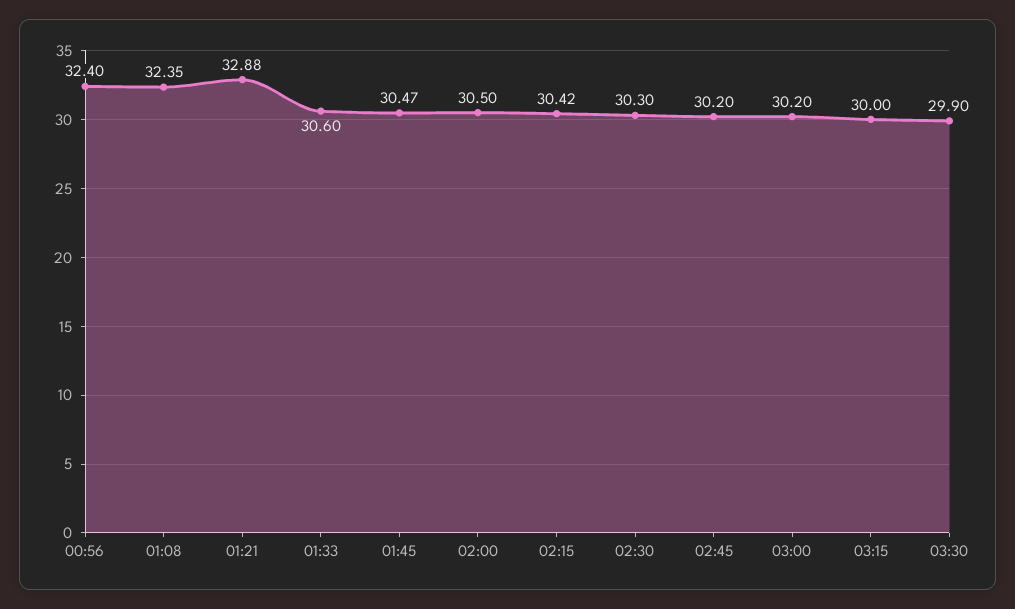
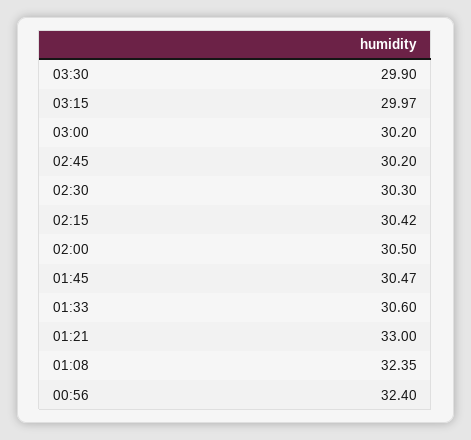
01:21: 32.88 -> 33
03:15: 30 -> 29.97

